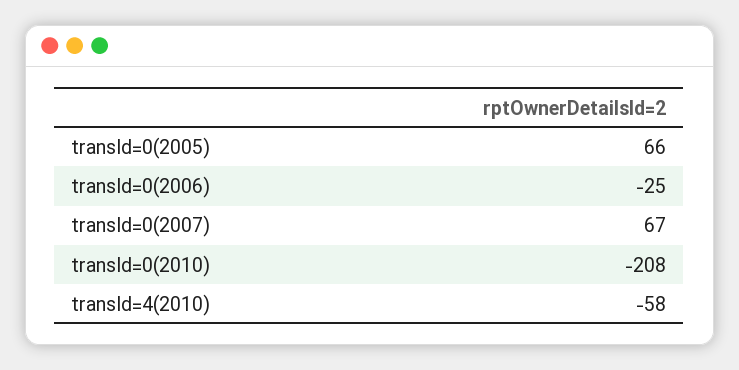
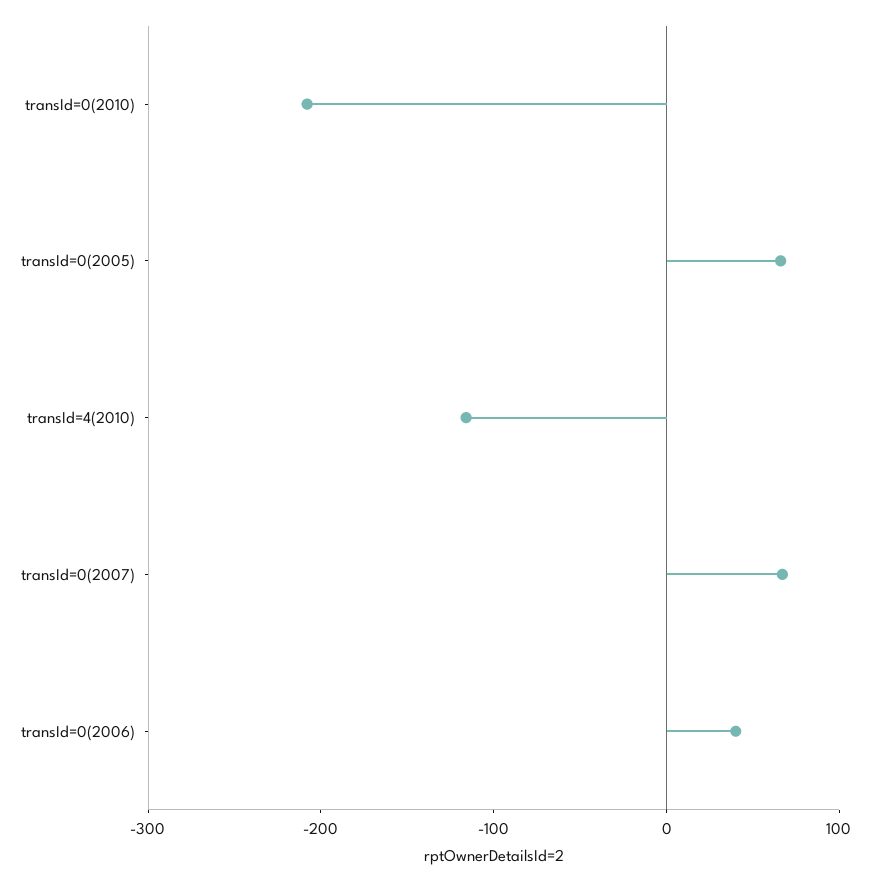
transId=0(2006): -25 -> 40
transId=4(2010): -58 -> -120

